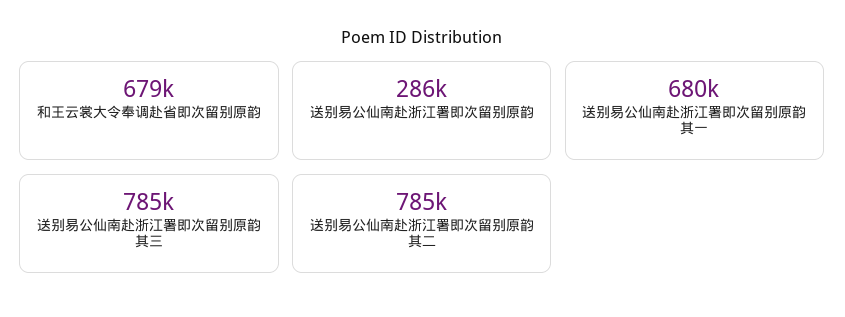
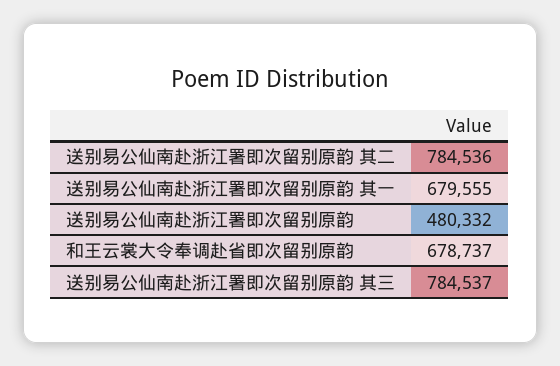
送别易公仙南赴浙江署即次留别原韵: 286000 -> 480332

